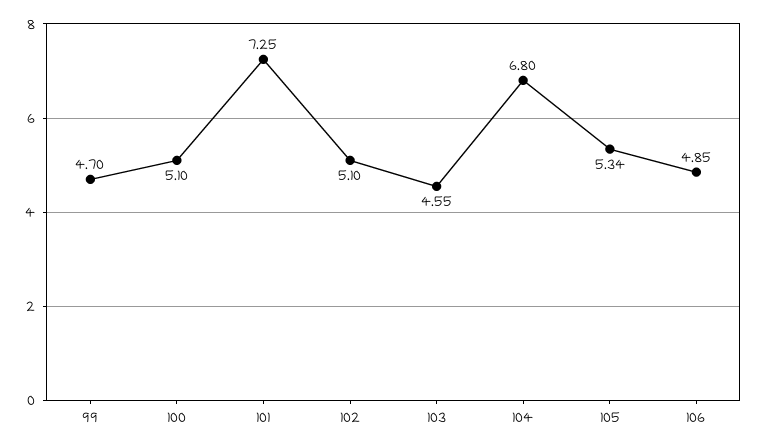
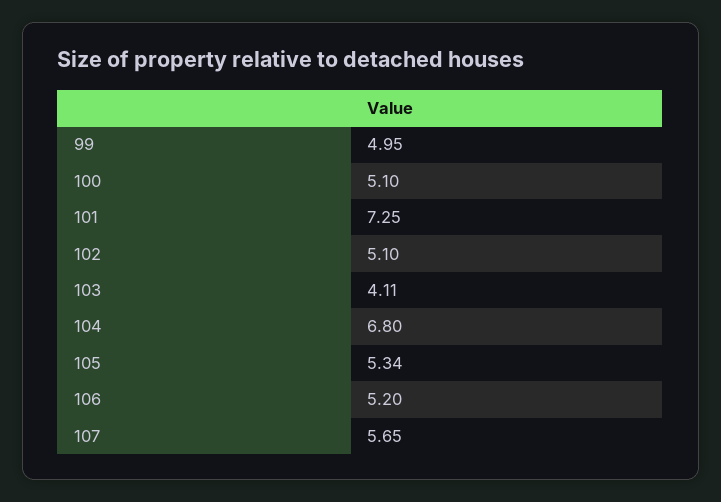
99: 4.7 -> 4.95
103: 4.55 -> 4.11
106: 4.85 -> 5.2
107: none -> 5.65

